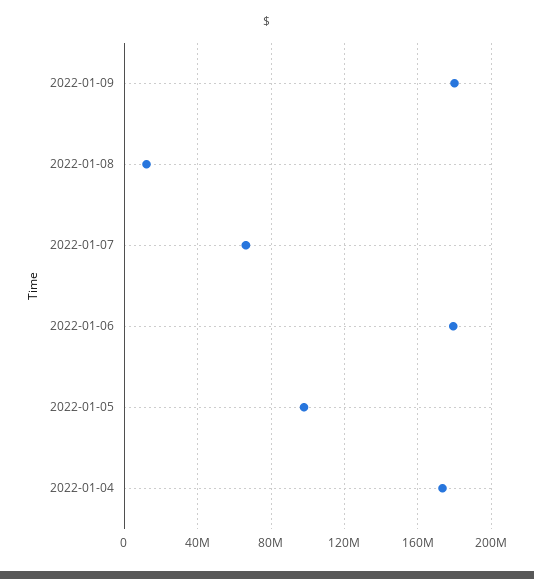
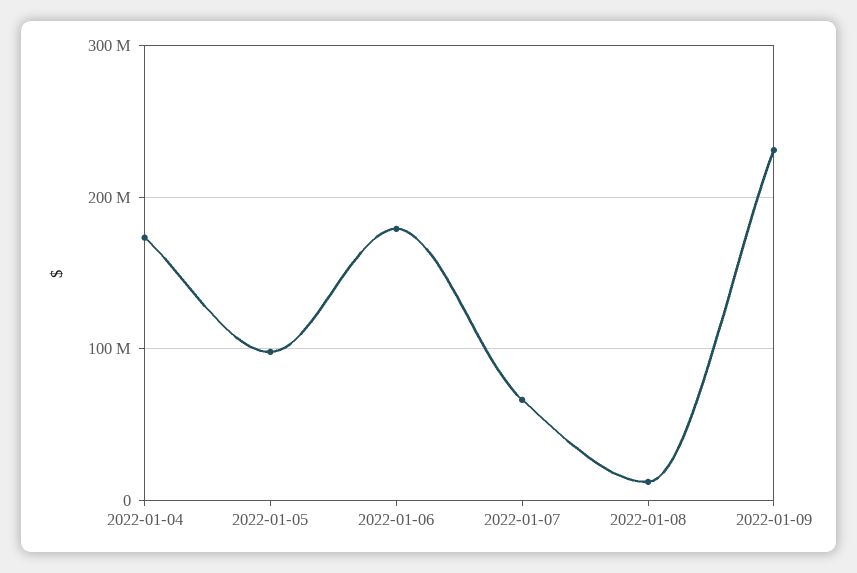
2022-01-09: 180000000 -> 230000000

